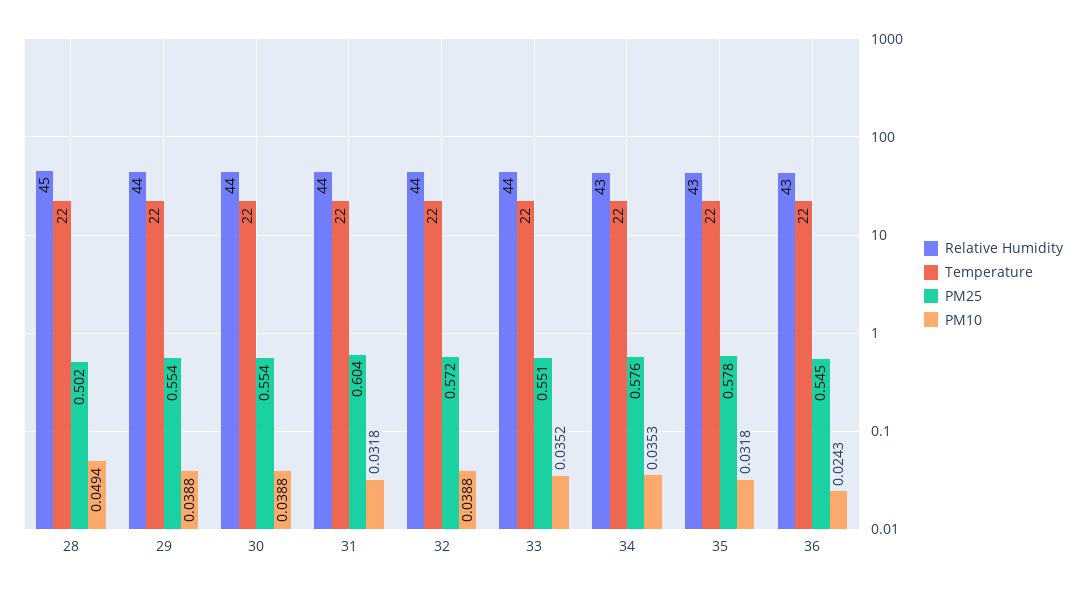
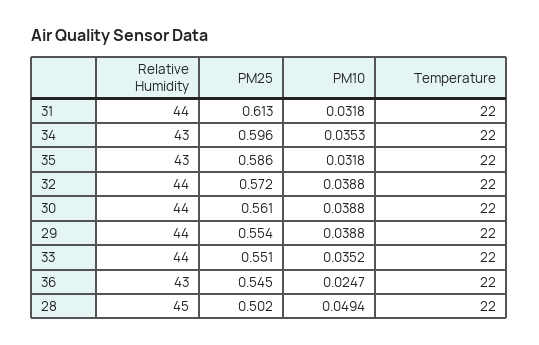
PM25, 30: 0.554 -> 0.561
PM25, 31: 0.604 -> 0.613
PM25, 34: 0.576 -> 0.596
PM25, 35: 0.578 -> 0.586
PM10, 36: 0.0243 -> 0.0247

